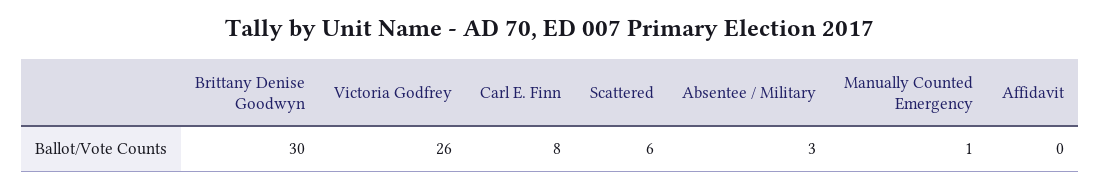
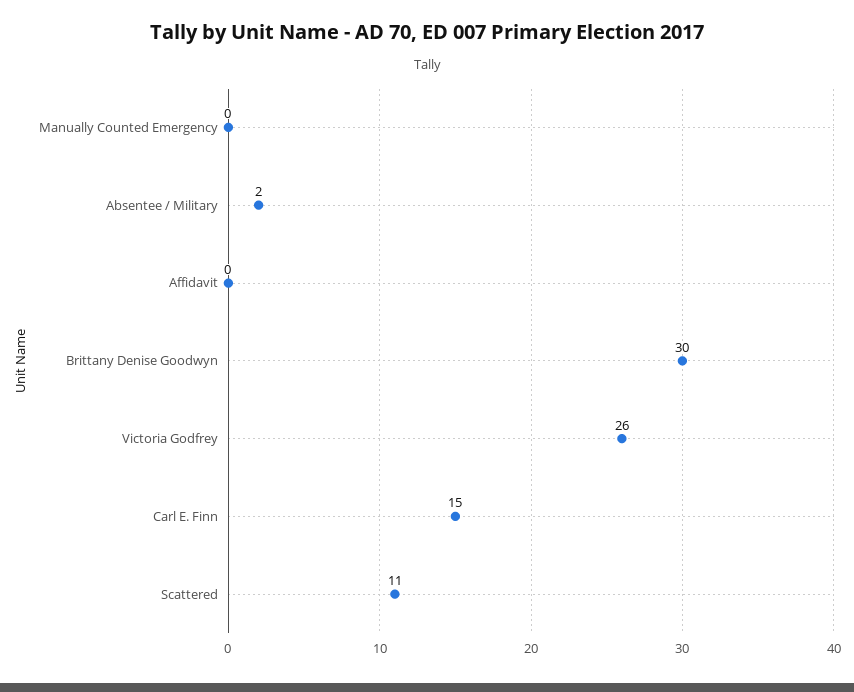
Carl E. Finn: 8 -> 15
Scattered: 6 -> 11
Absentee / Military: 3 -> 2
Manually Counted Emergency: 1 -> 0

